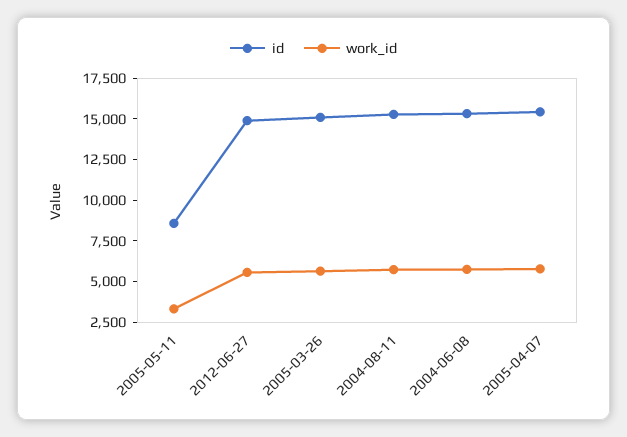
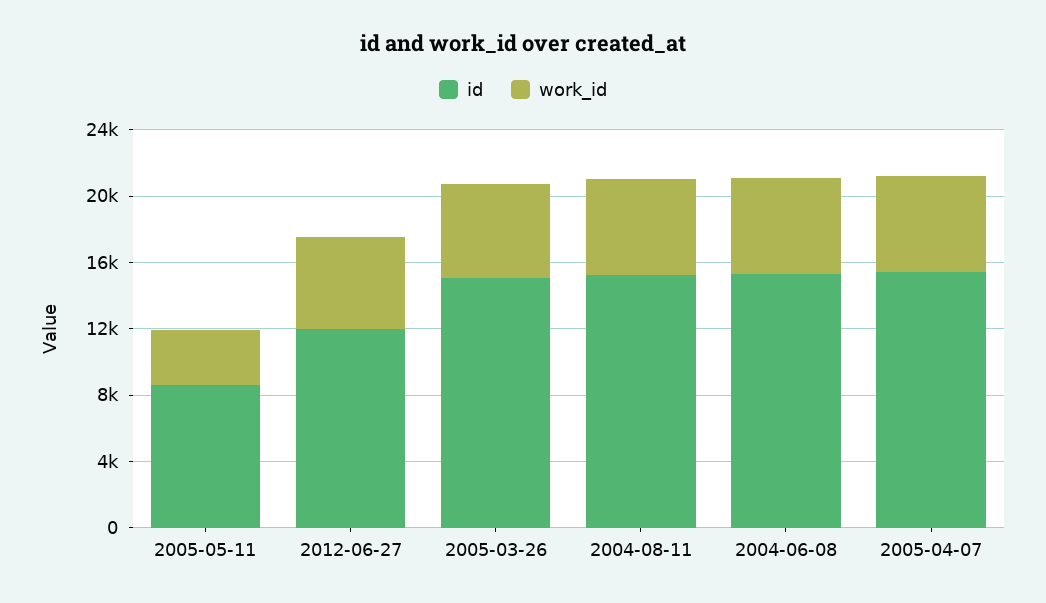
id, 2012-06-27: 15000 -> 12000

